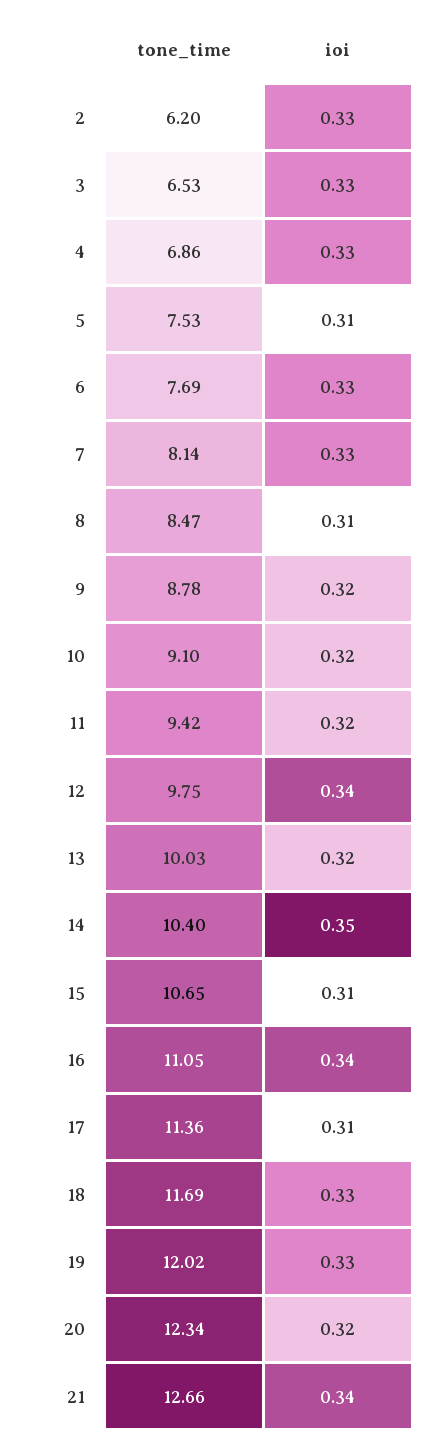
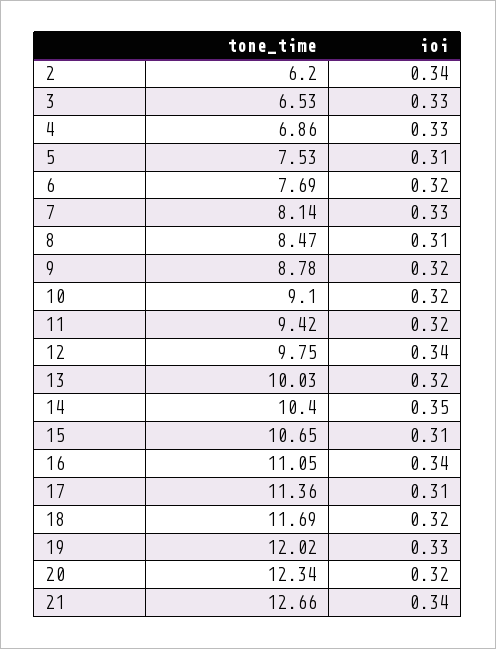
ioi, 2: 0.33 -> 0.34
ioi, 6: 0.33 -> 0.32
ioi, 18: 0.33 -> 0.32

